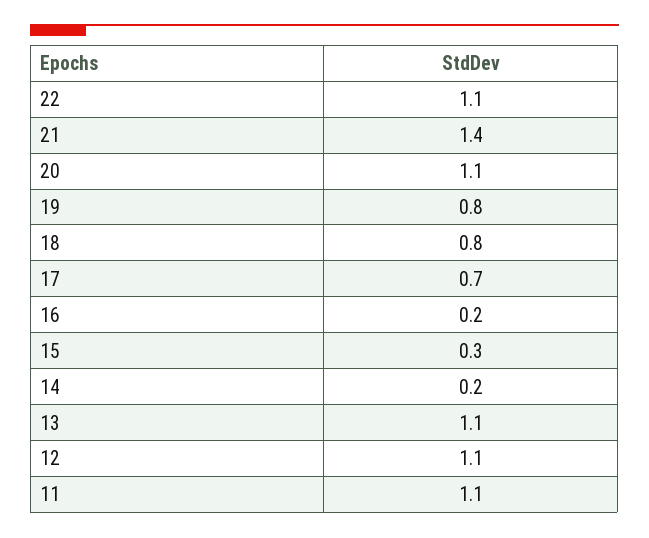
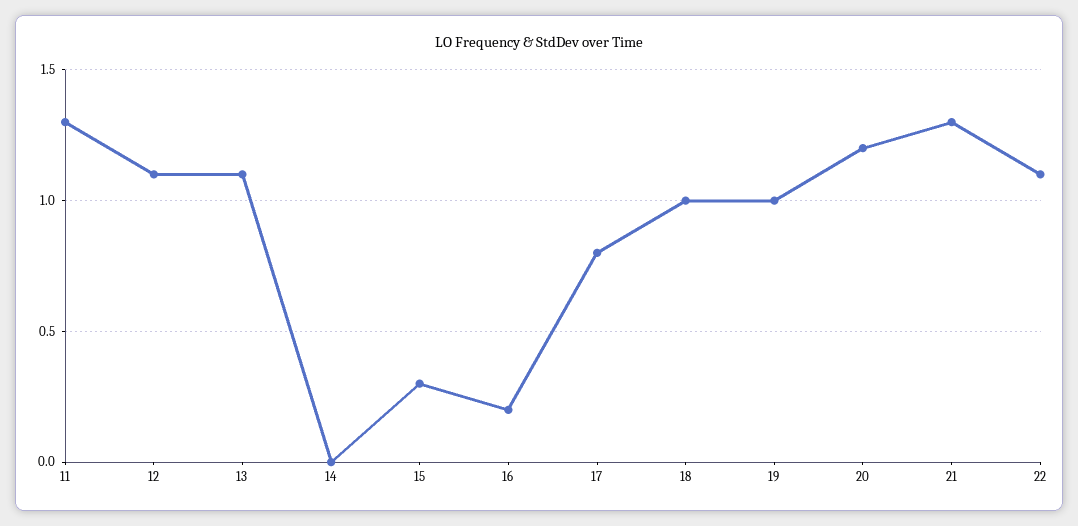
21: 1.4 -> 1.3
20: 1.1 -> 1.2
19: 0.8 -> 1
18: 0.8 -> 1
17: 0.7 -> 0.8
14: 0.2 -> 0
11: 1.1 -> 1.3

